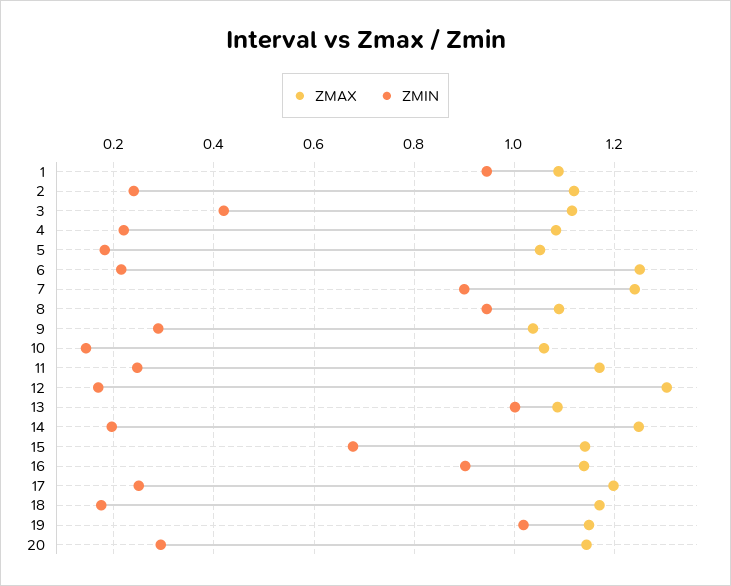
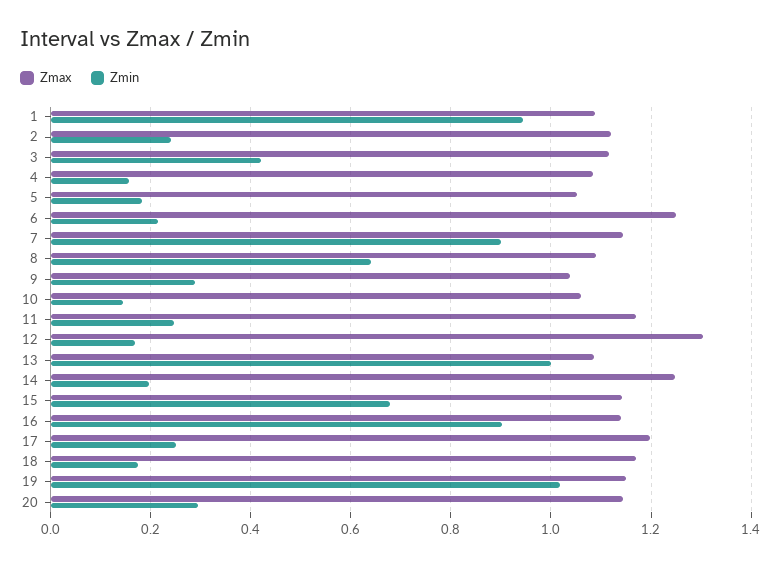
ZMIN, 4: 0.22 -> 0.16
ZMAX, 7: 1.24 -> 1.14
ZMIN, 8: 0.94 -> 0.64

